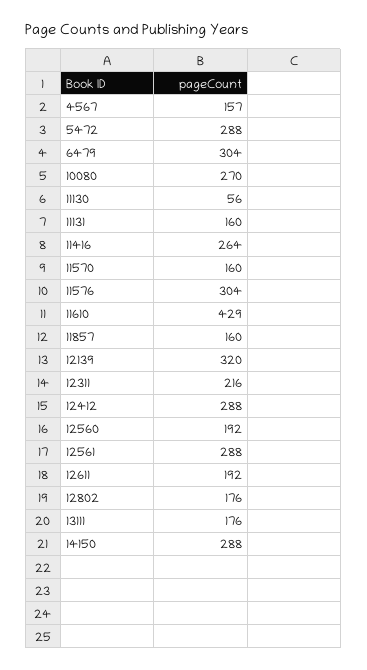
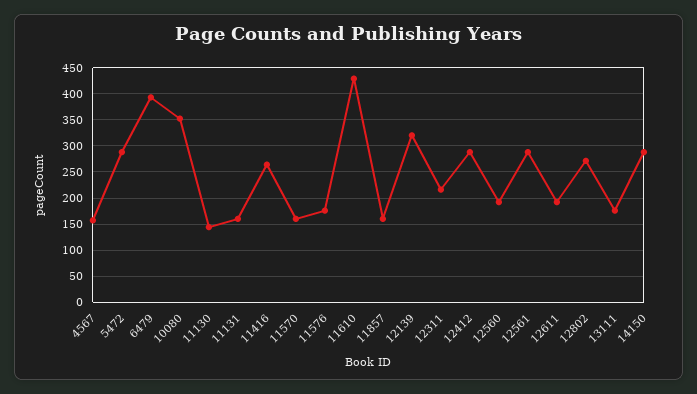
6479: 304 -> 400
10080: 270 -> 350
11130: 56 -> 150
11576: 304 -> 175
12802: 176 -> 275

